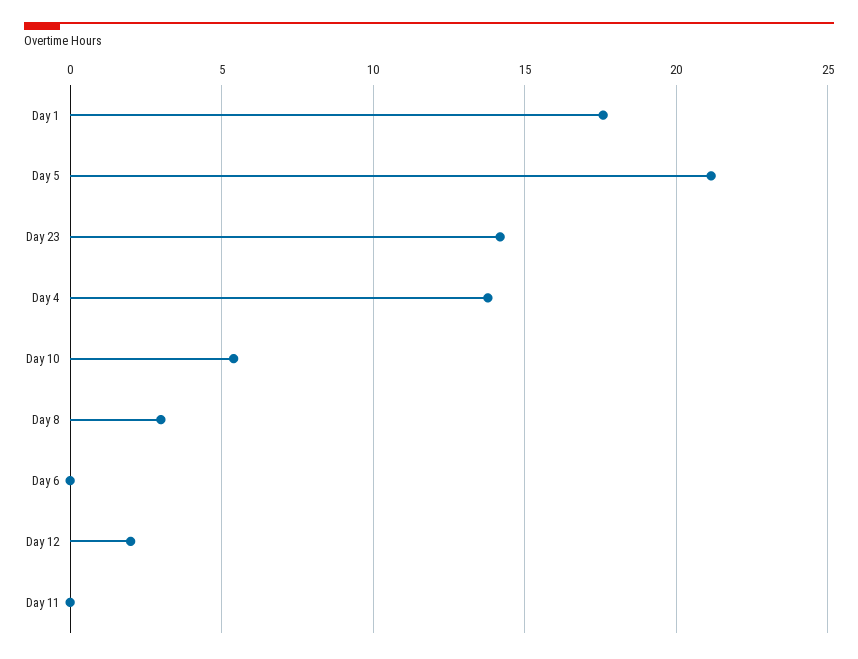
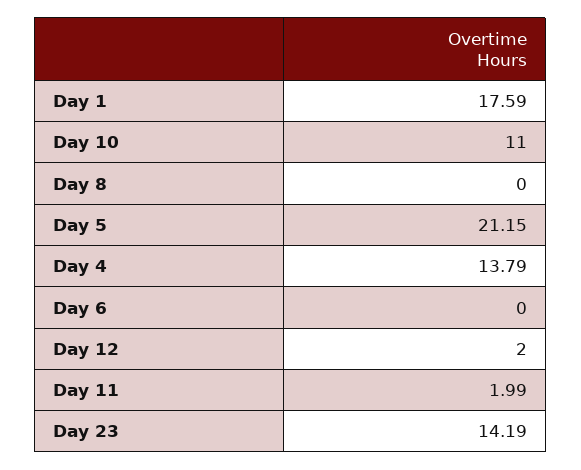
Day 10: 5.5 -> 11
Day 8: 3 -> 0
Day 11: 0 -> 1.99

